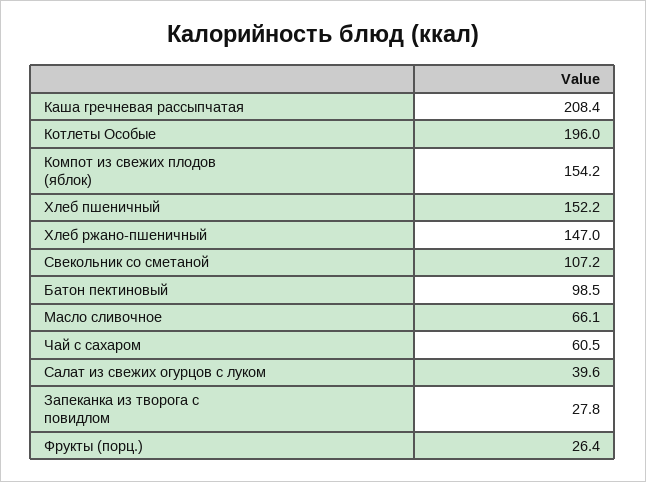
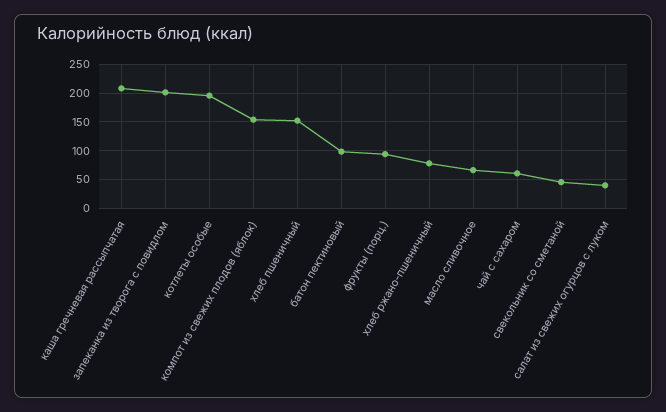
Хлеб ржано-пшеничный: 147 -> 75
Свекольник со сметаной: 107.2 -> 50
Запеканка из творога с повидлом: 27.8 -> 200
Фрукты (порц.): 26.4 -> 100

